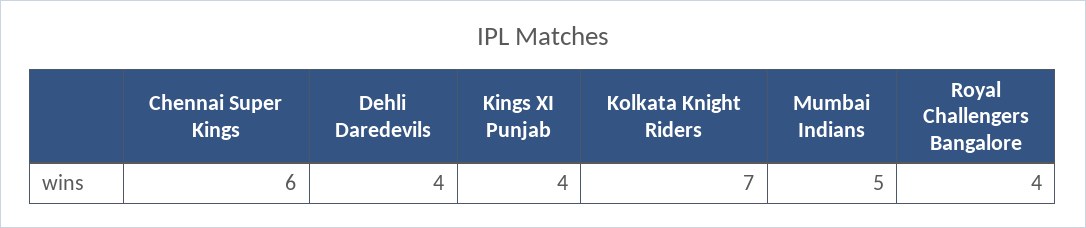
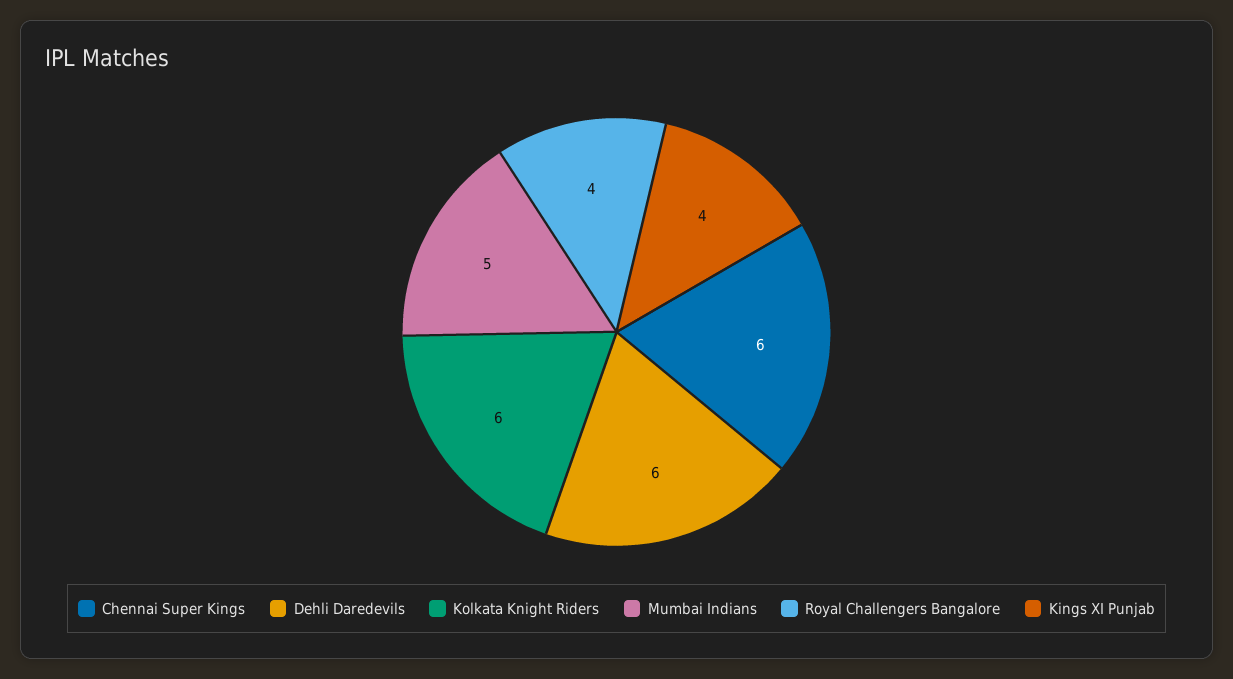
Dehli Daredevils: 4 -> 6
Kolkata Knight Riders: 7 -> 6

